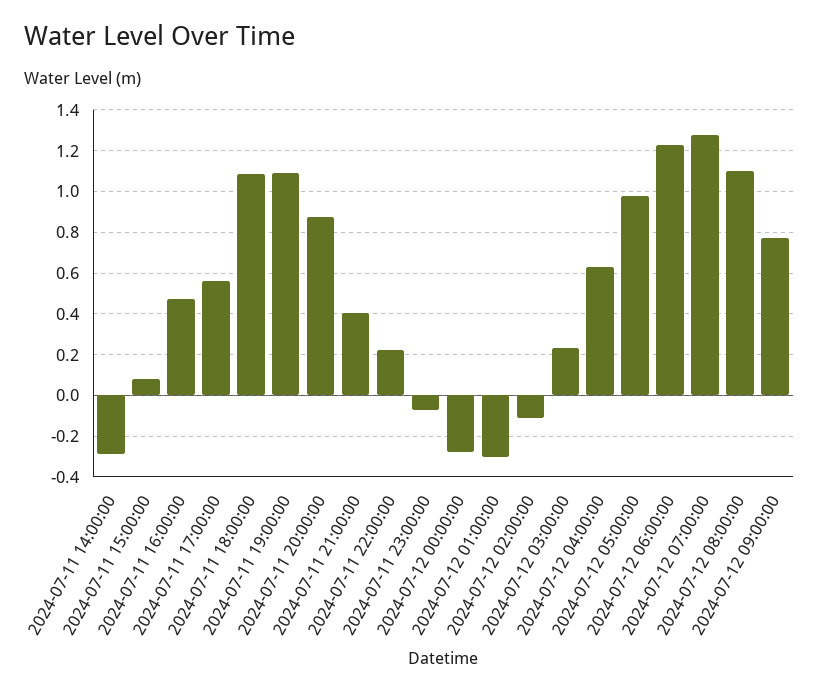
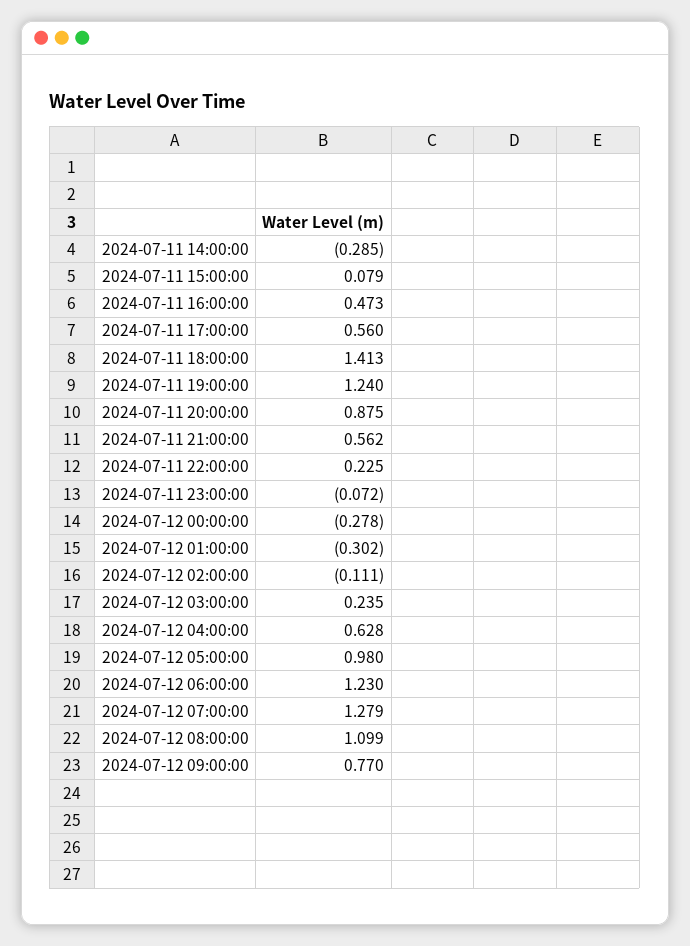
2024-07-11 18:00:00: 1.1 -> 1.413
2024-07-11 19:00:00: 1.1 -> 1.24
2024-07-11 21:00:00: 0.4 -> 0.562

